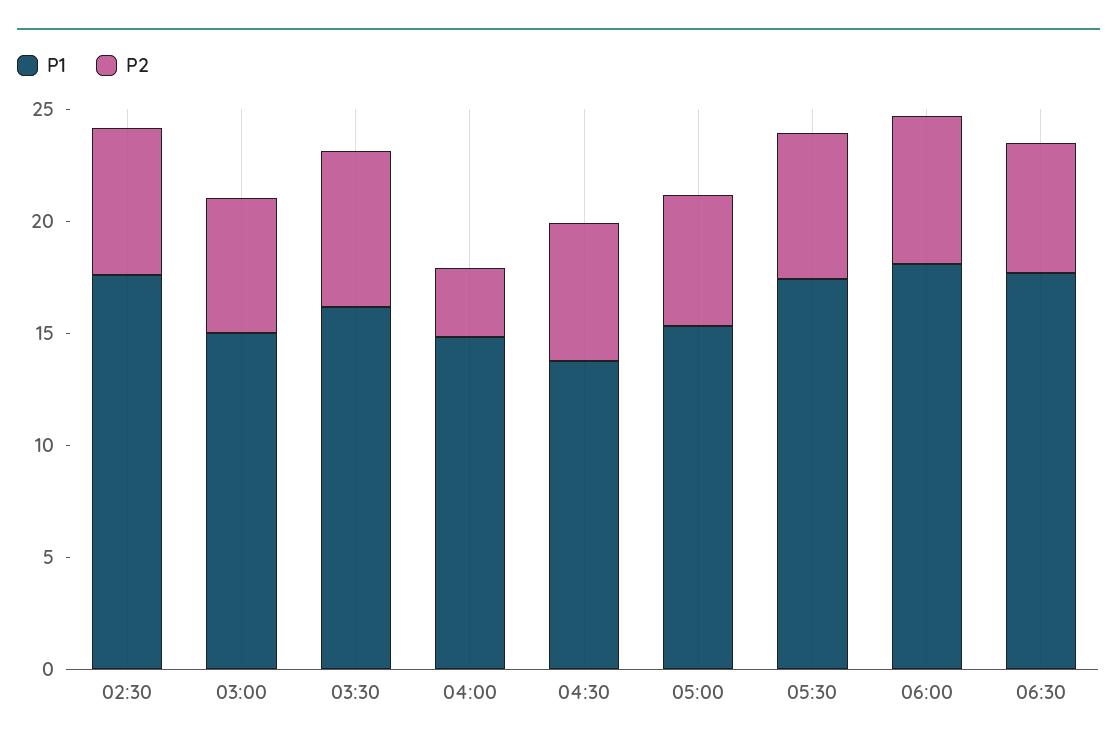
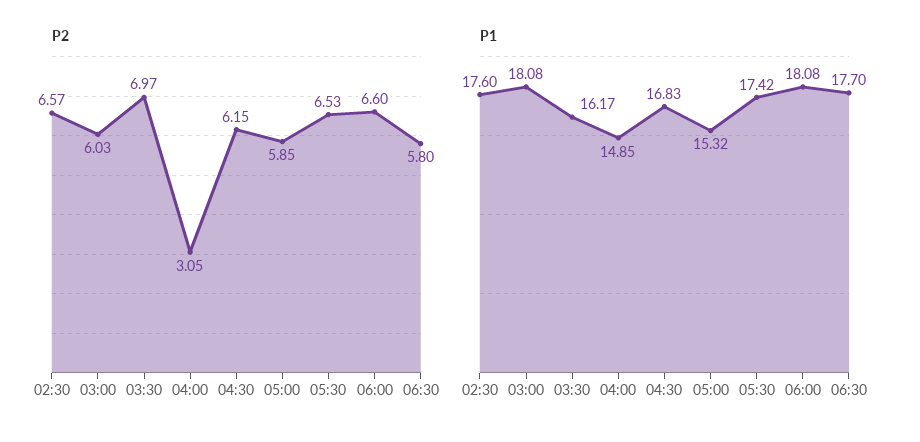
P1, 03:00: 15 -> 18.08
P1, 04:30: 14 -> 16.83

